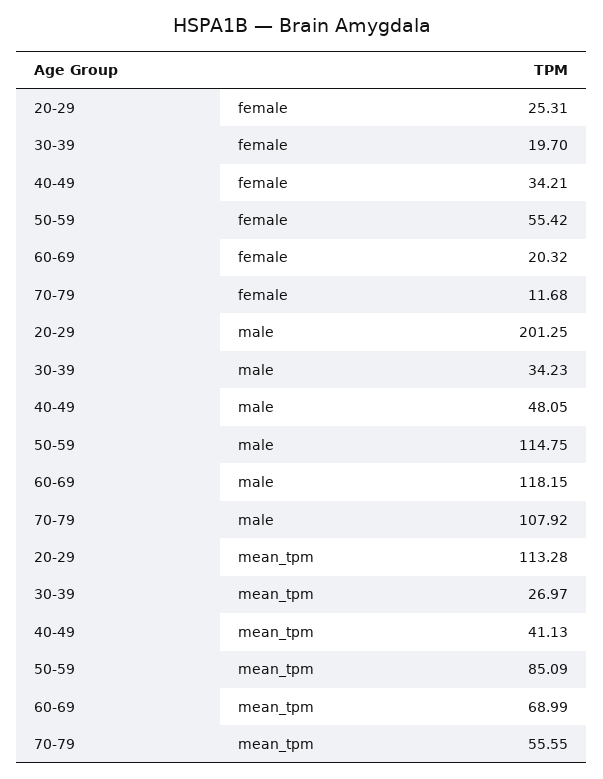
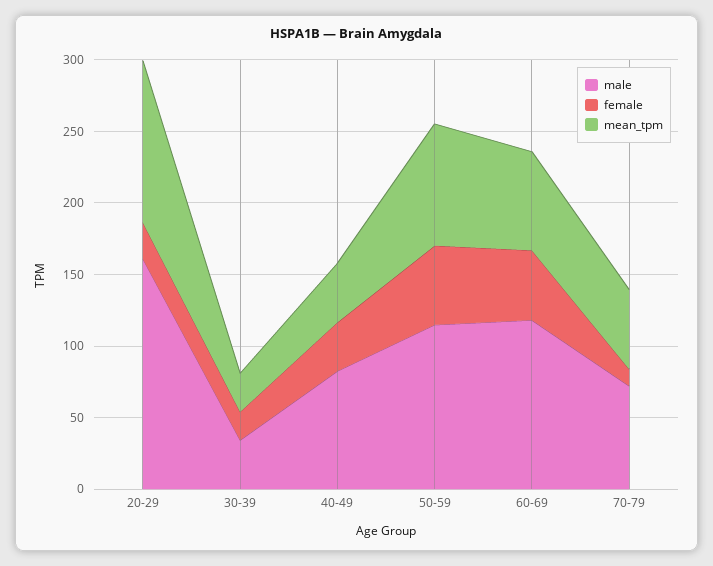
female, 60-69: 20.32 -> 50
male, 20-29: 201.25 -> 160
male, 40-49: 48.05 -> 80
male, 70-79: 107.92 -> 70

